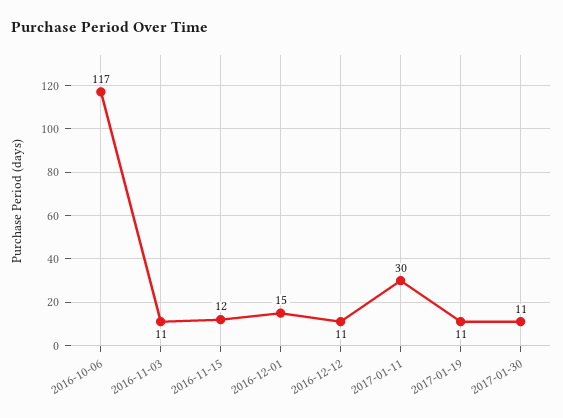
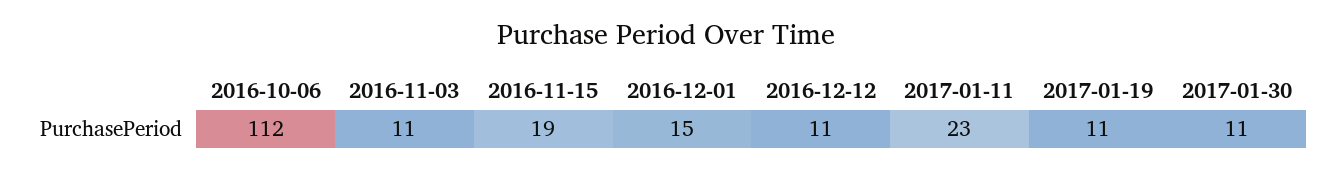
2016-10-06: 117 -> 112
2016-11-15: 12 -> 19
2017-01-11: 30 -> 23

